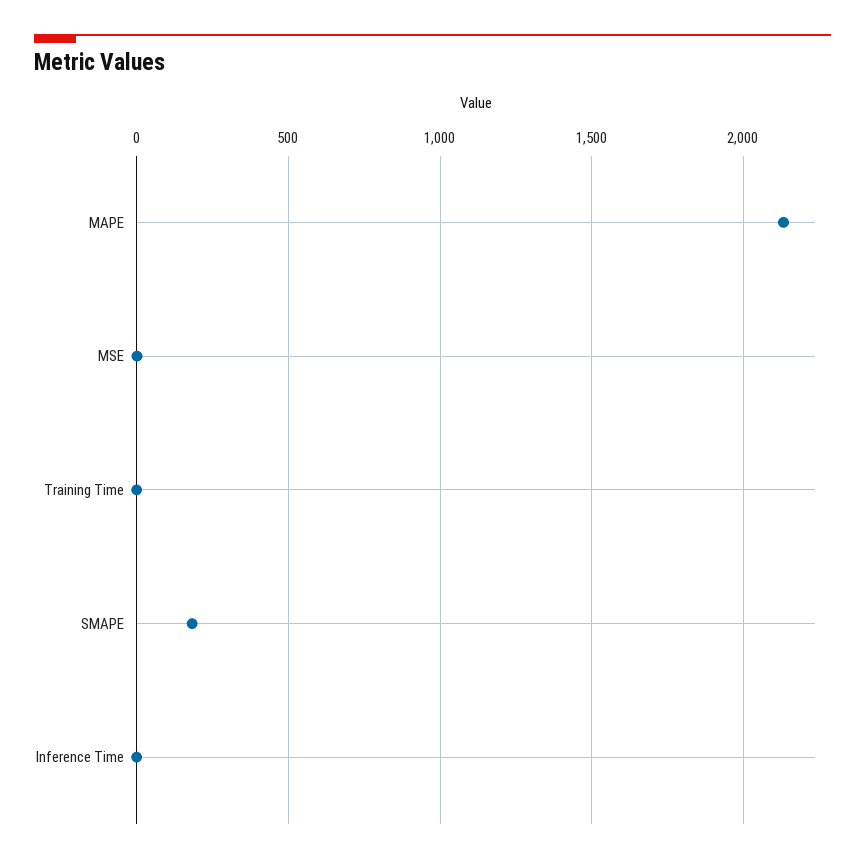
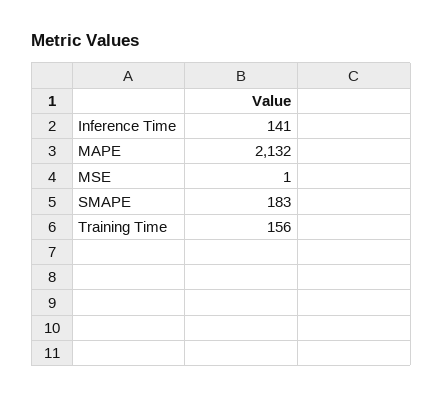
Training Time: 0 -> 156
Inference Time: 0 -> 141

